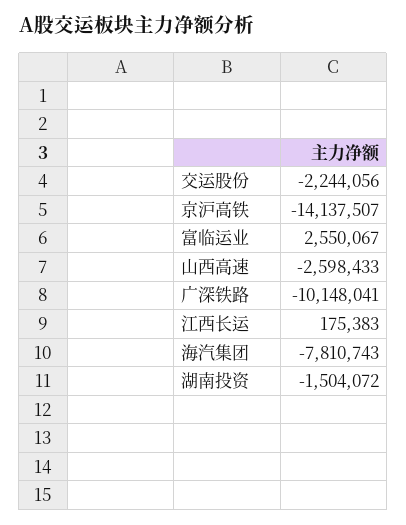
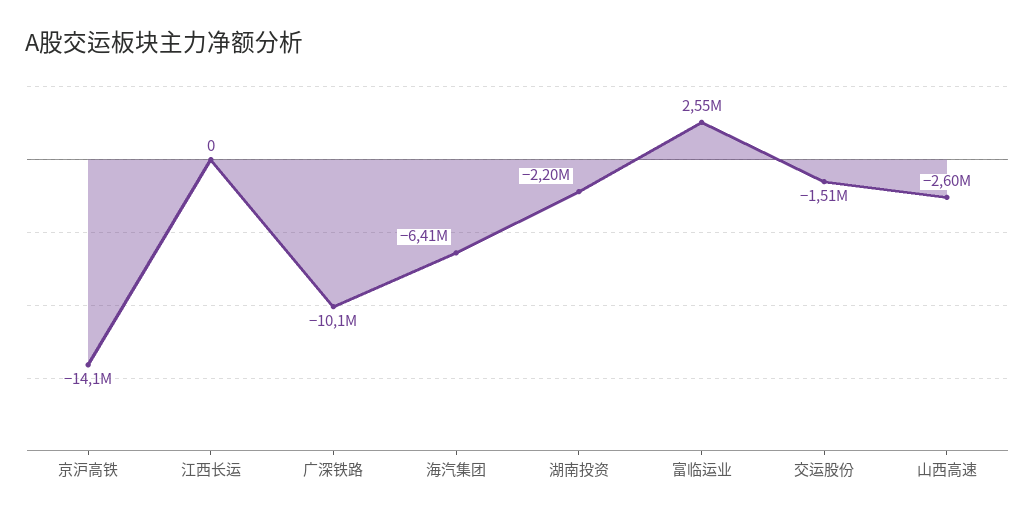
交运股份: -2244056 -> -1510000
江西长运: 175383 -> 0
海汽集团: -7810743 -> -6410000
湖南投资: -1504072 -> -2200000

